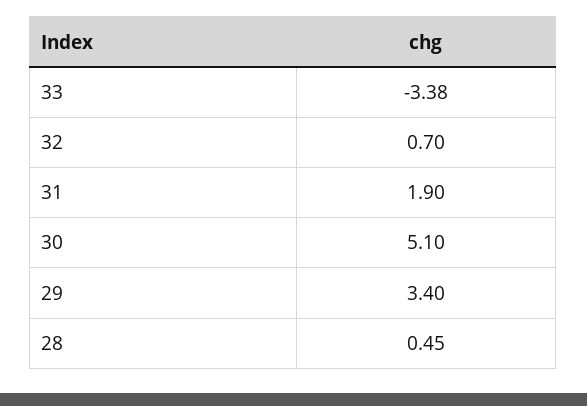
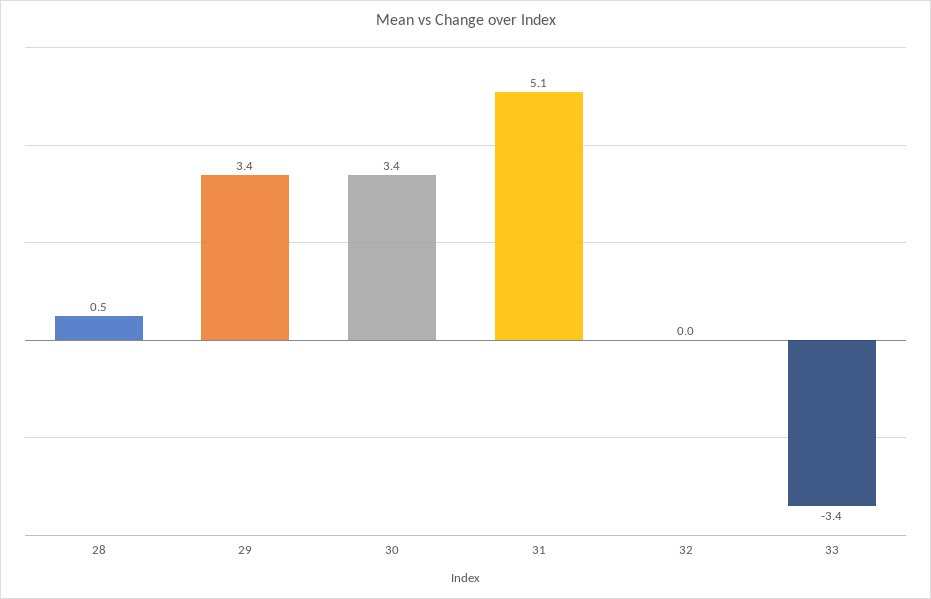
32: 0.7 -> 0
31: 1.9 -> 5.1
30: 5.1 -> 3.4

